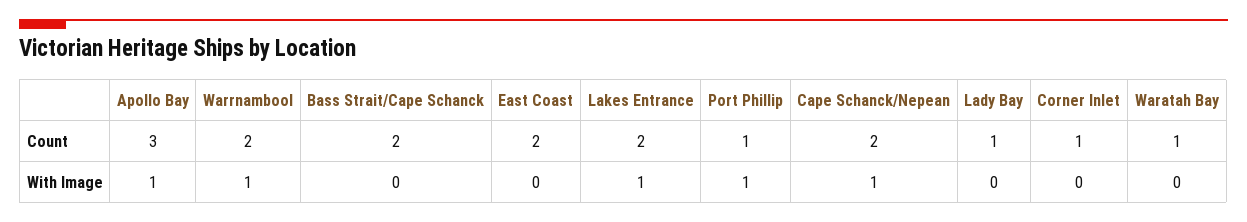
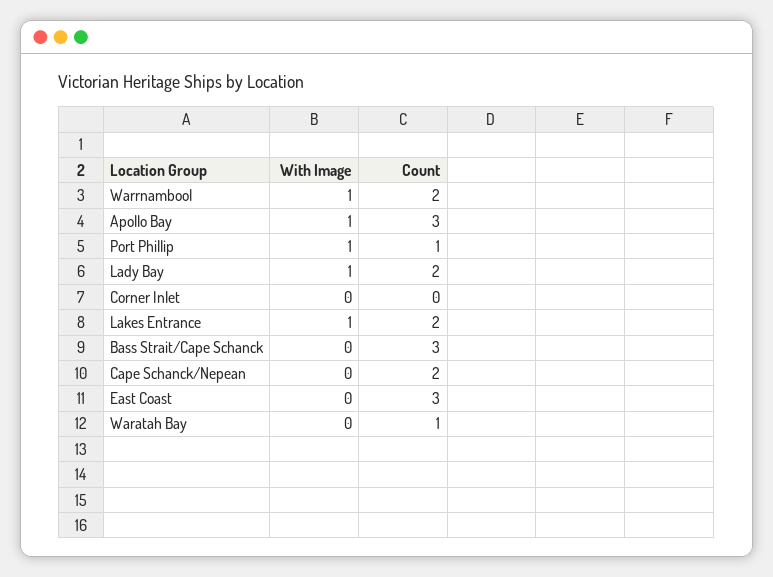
Bass Strait/Cape Schanck, Count: 2 -> 3
East Coast, Count: 2 -> 3
Lady Bay, Count: 1 -> 2
Corner Inlet, Count: 1 -> 0
Cape Schanck/Nepean, With Image: 1 -> 0
Lady Bay, With Image: 0 -> 1

